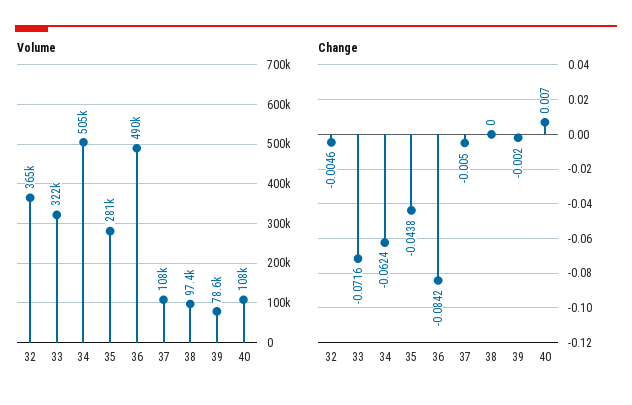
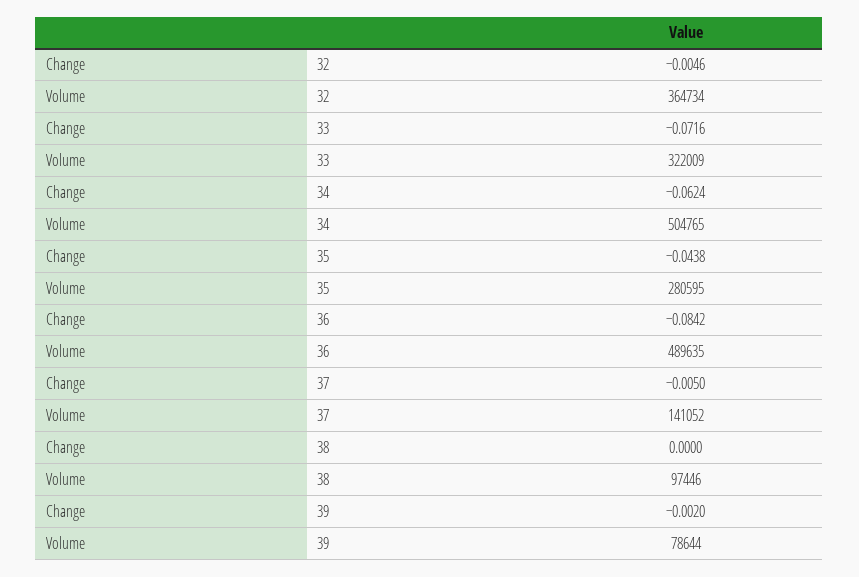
Volume, 37: 108000 -> 141052
Volume, 40: 108000 -> none
Change, 40: 0.007 -> none

